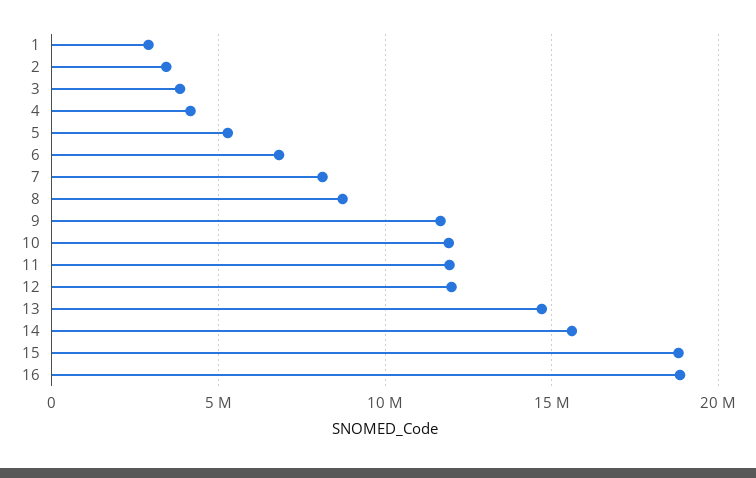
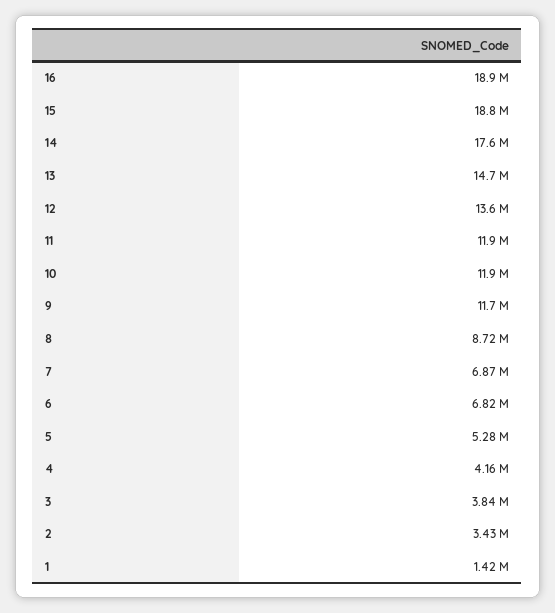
1: 3000000 -> 1420000
7: 8000000 -> 6870000
12: 12000000 -> 13600000
14: 15500000 -> 17600000

